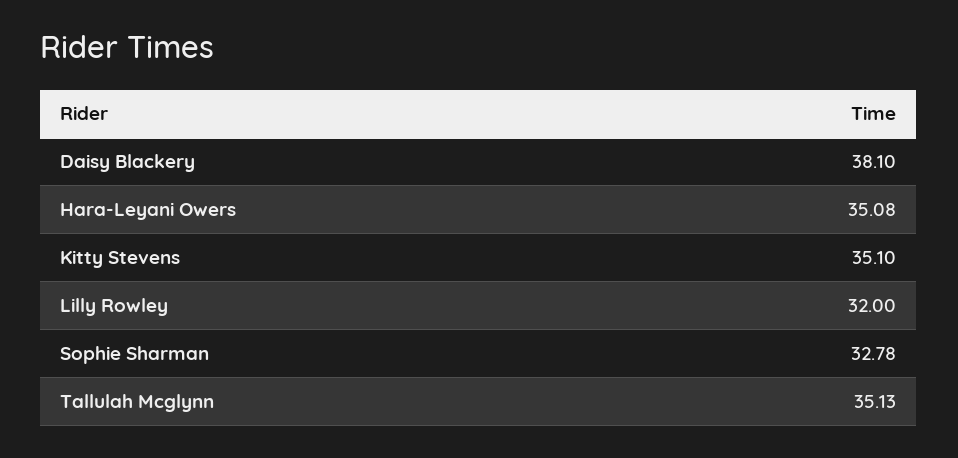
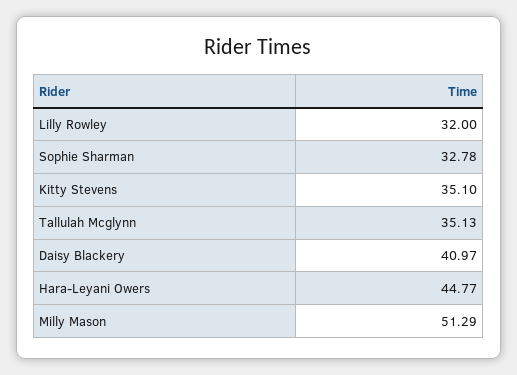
Daisy Blackery: 38.1 -> 40.97
Hara-Leyani Owers: 35.08 -> 44.77
Milly Mason: none -> 51.29

